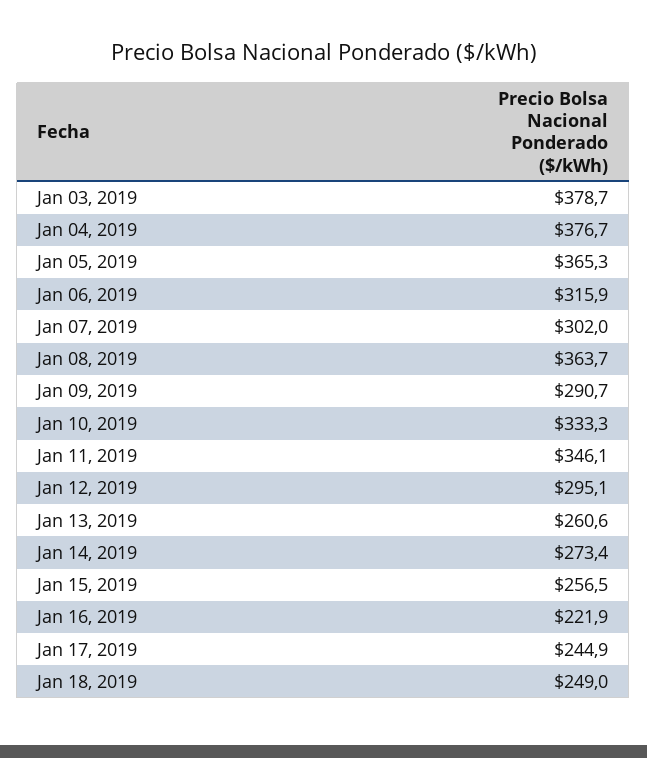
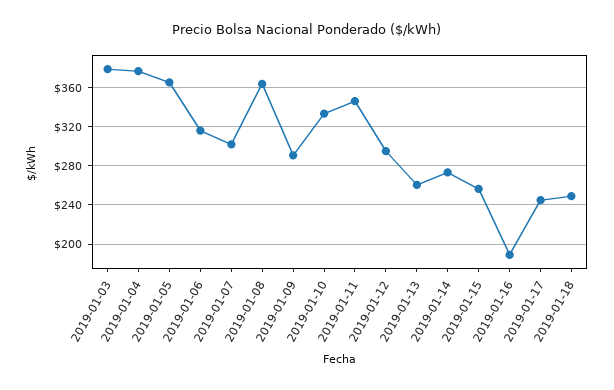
Jan 16, 2019: 221.9 -> 190

